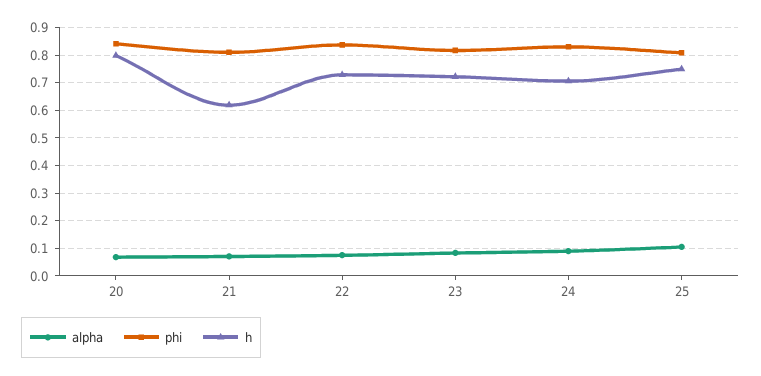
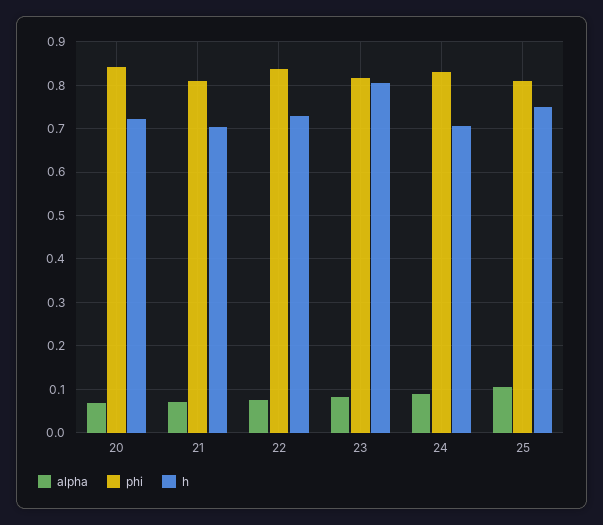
h, 20: 0.8 -> 0.72
h, 21: 0.625 -> 0.7
h, 23: 0.725 -> 0.8

